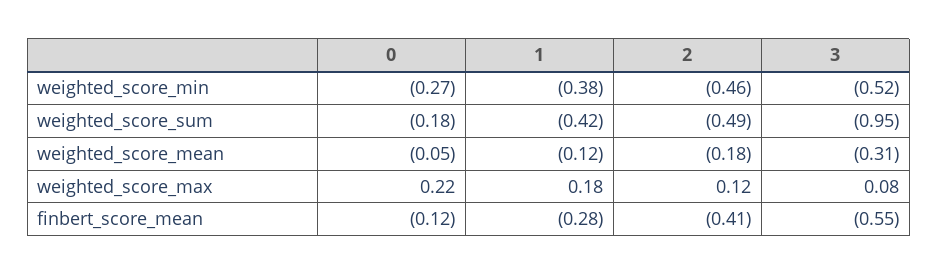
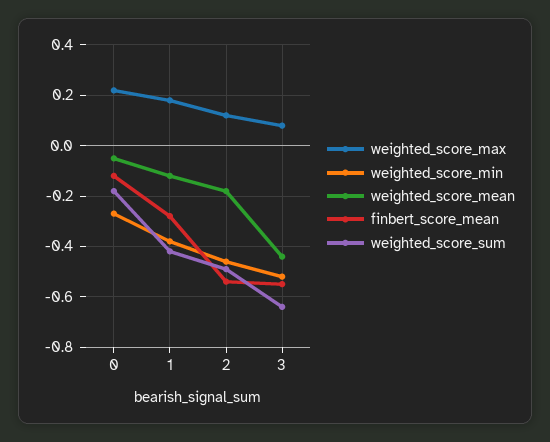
weighted_score_sum, 3: -0.95 -> -0.65
weighted_score_mean, 3: -0.31 -> -0.45
finbert_score_mean, 2: -0.41 -> -0.55

